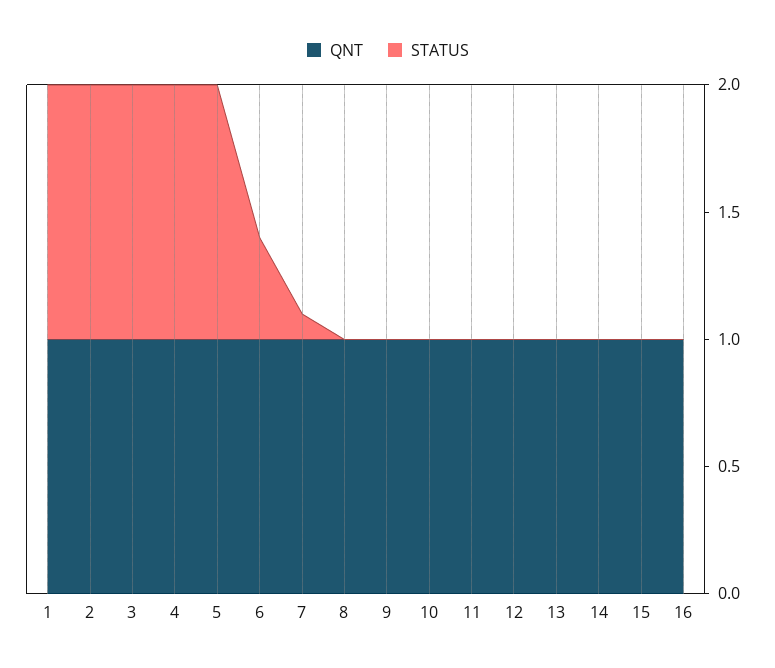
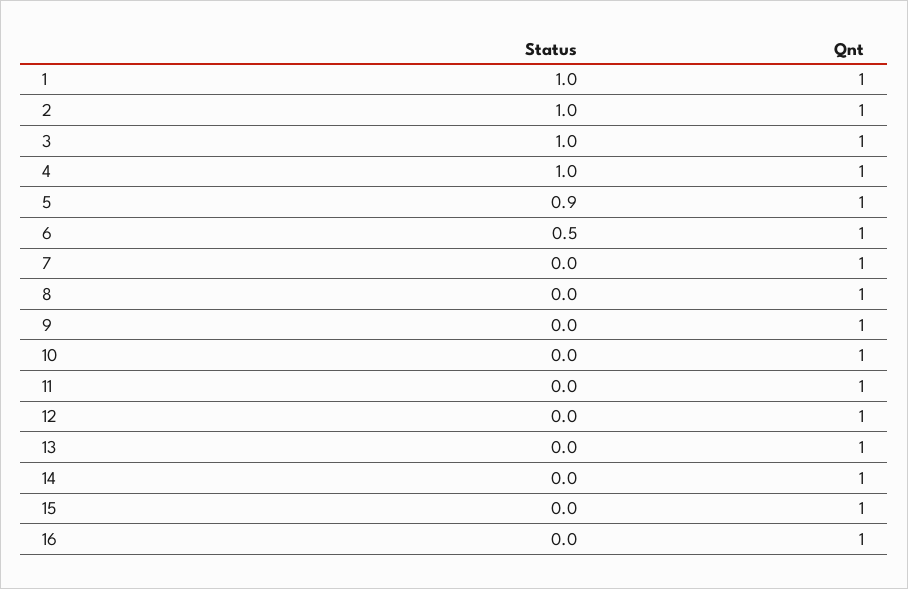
STATUS, 5: 1 -> 0.9
STATUS, 6: 0.4 -> 0.5
STATUS, 7: 0.1 -> 0

